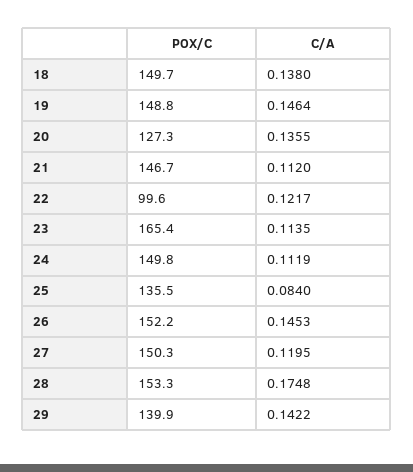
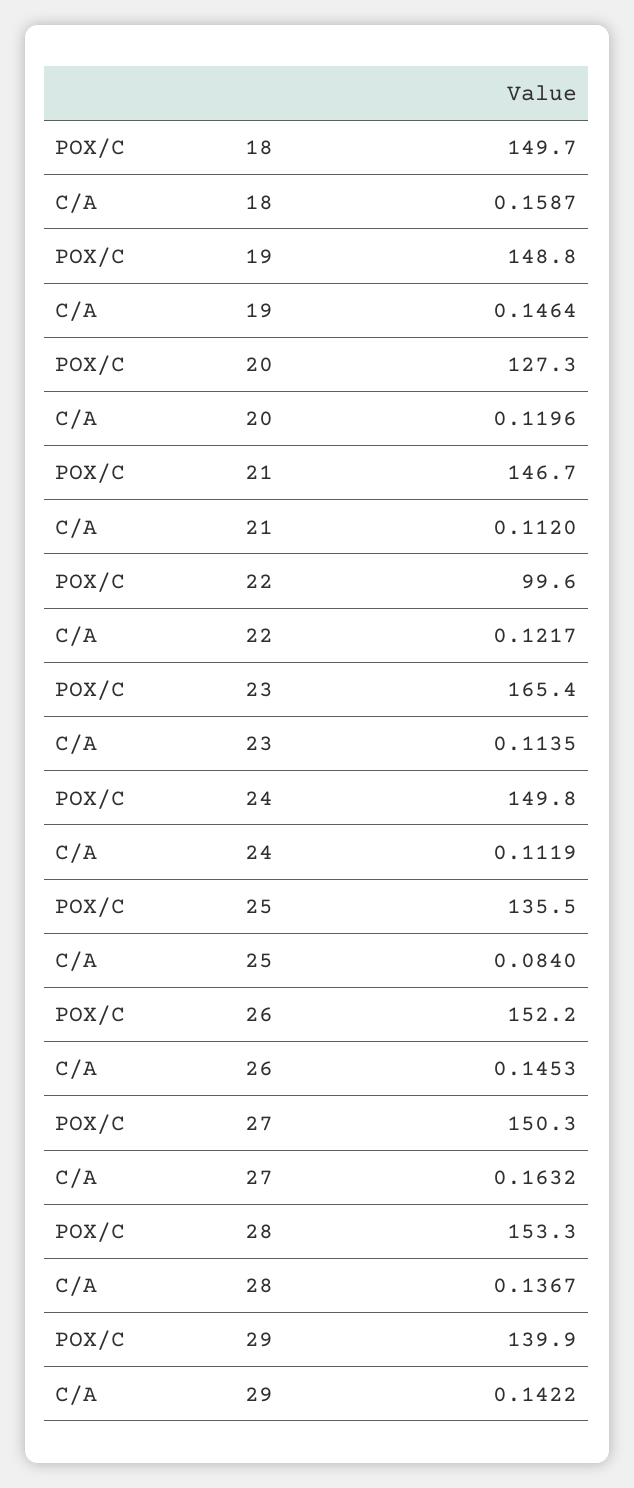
C/A, 18: 0.138 -> 0.1587
C/A, 20: 0.1355 -> 0.1196
C/A, 27: 0.1195 -> 0.1632
C/A, 28: 0.1748 -> 0.1367

